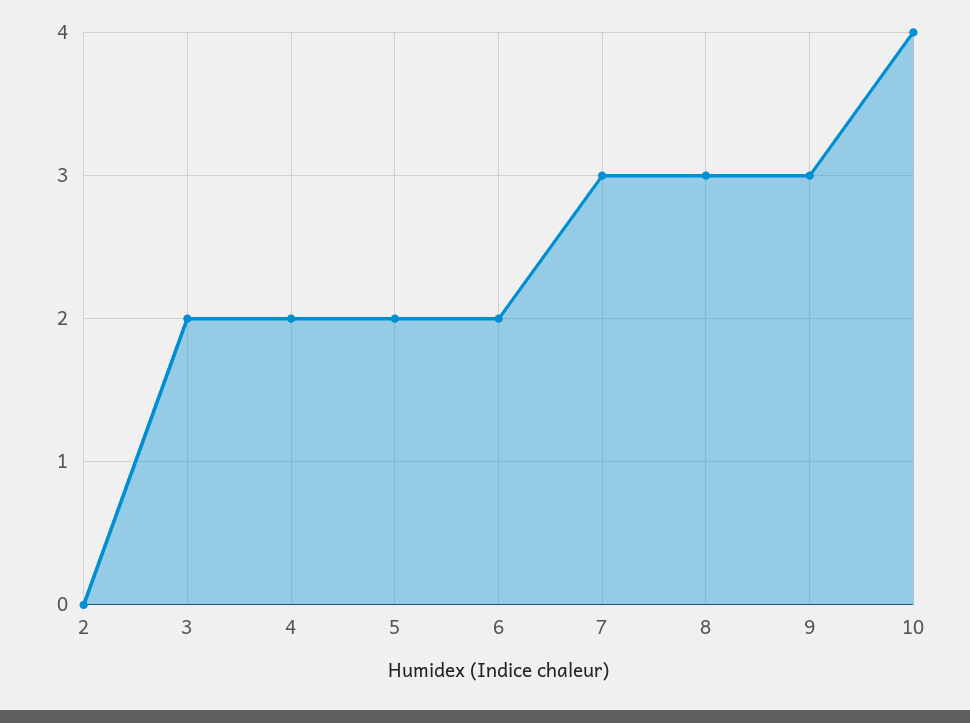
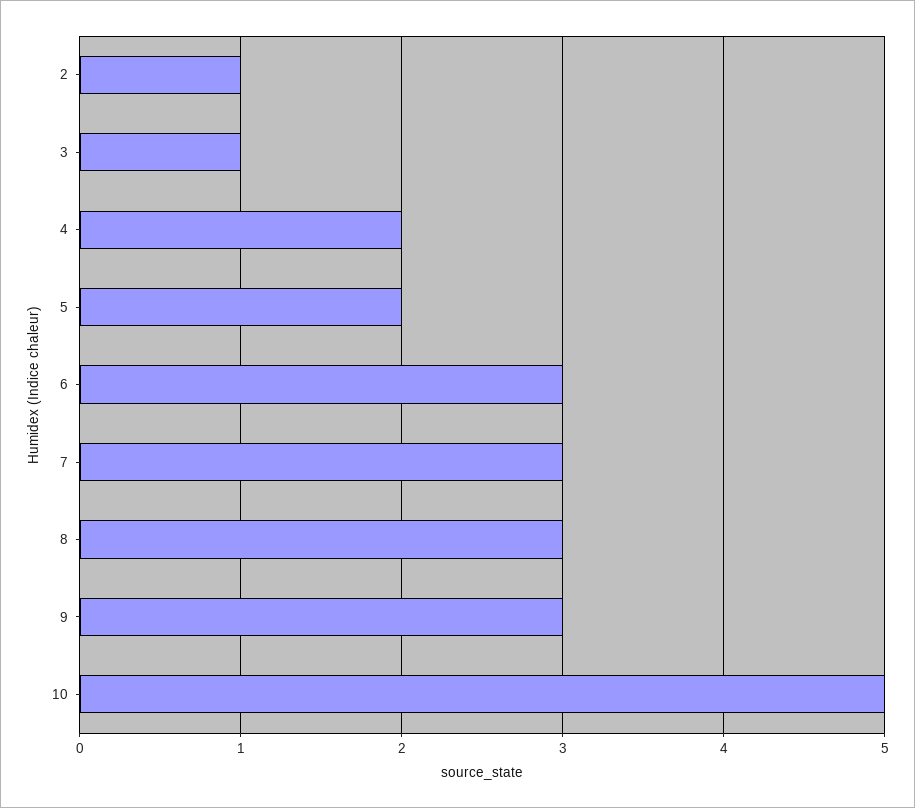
2: 0 -> 1
3: 2 -> 1
6: 2 -> 3
10: 4 -> 5

